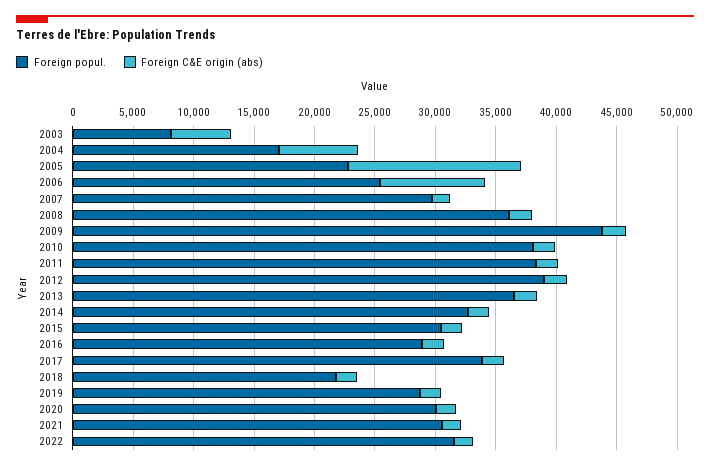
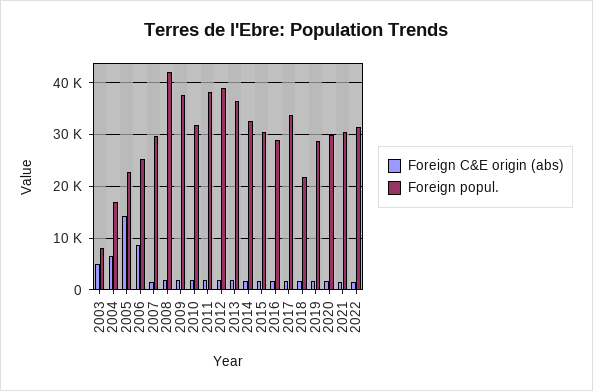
Foreign popul., 2008: 36000 -> 42000
Foreign popul., 2009: 44000 -> 38000
Foreign popul., 2010: 38000 -> 32000

